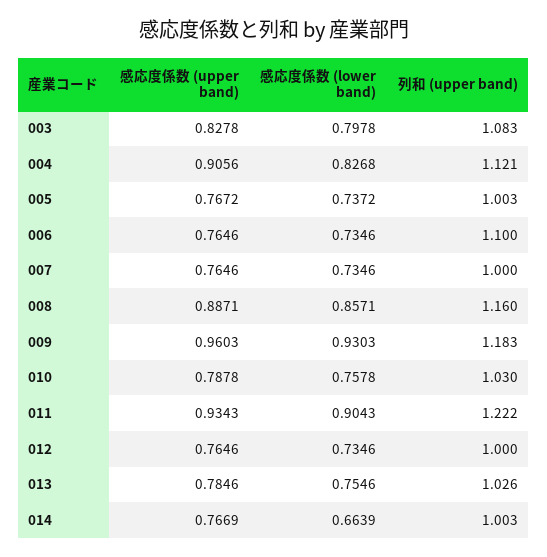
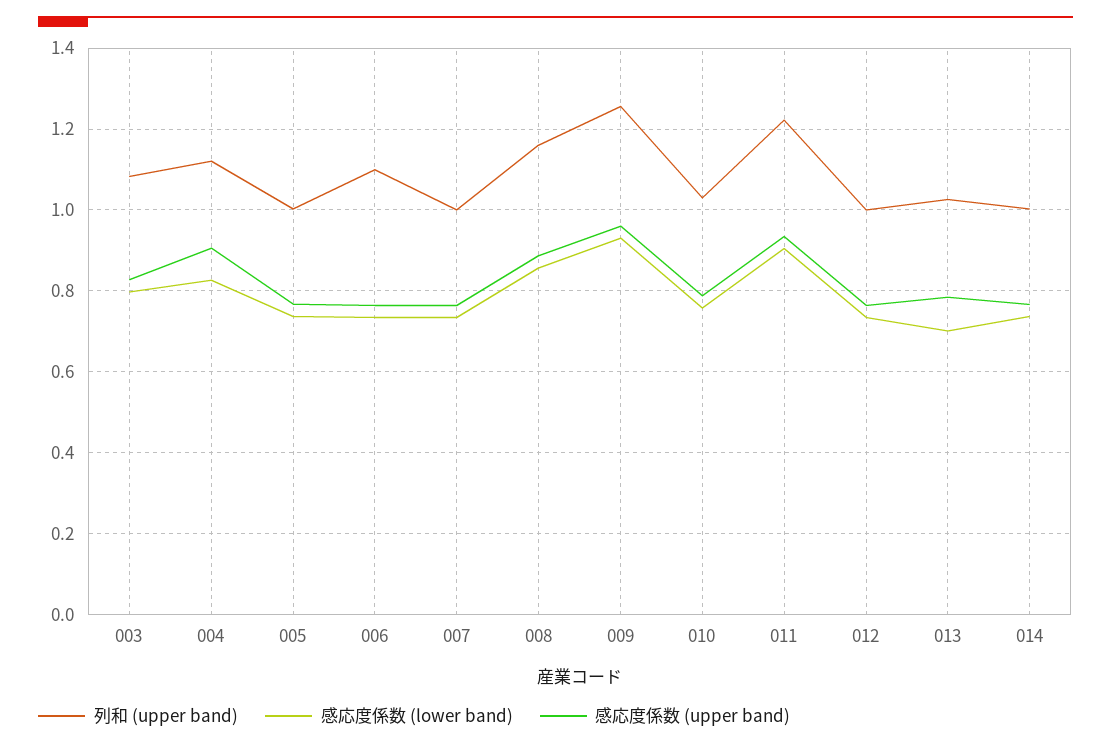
列和 (upper band), 009: 1.183 -> 1.26
感応度係数 (lower band), 013: 0.7546 -> 0.7
感応度係数 (lower band), 014: 0.6639 -> 0.74

